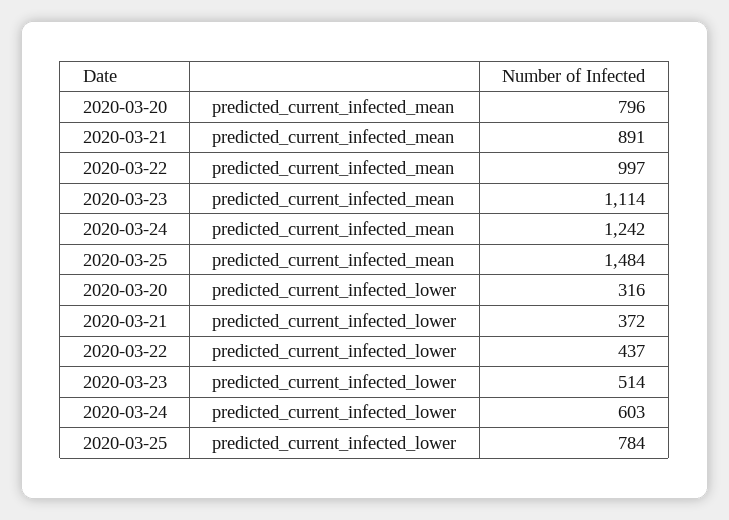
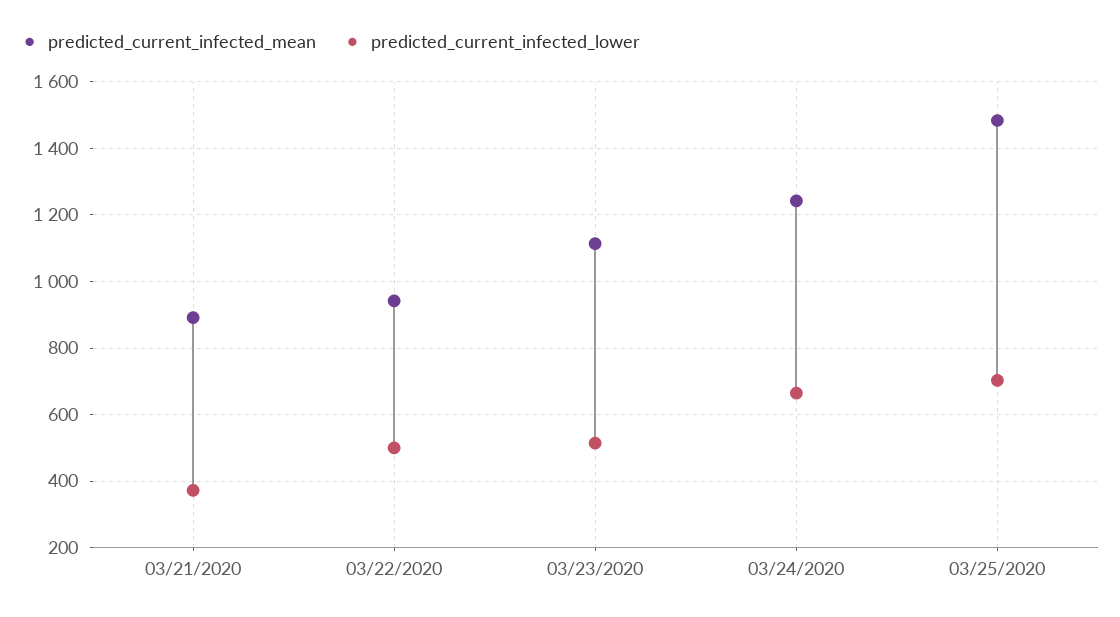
predicted_current_infected_mean, 2020-03-20: 796 -> none
predicted_current_infected_mean, 2020-03-22: 997 -> 940
predicted_current_infected_lower, 2020-03-20: 316 -> none
predicted_current_infected_lower, 2020-03-22: 437 -> 500
predicted_current_infected_lower, 2020-03-24: 603 -> 660
predicted_current_infected_lower, 2020-03-25: 784 -> 700

